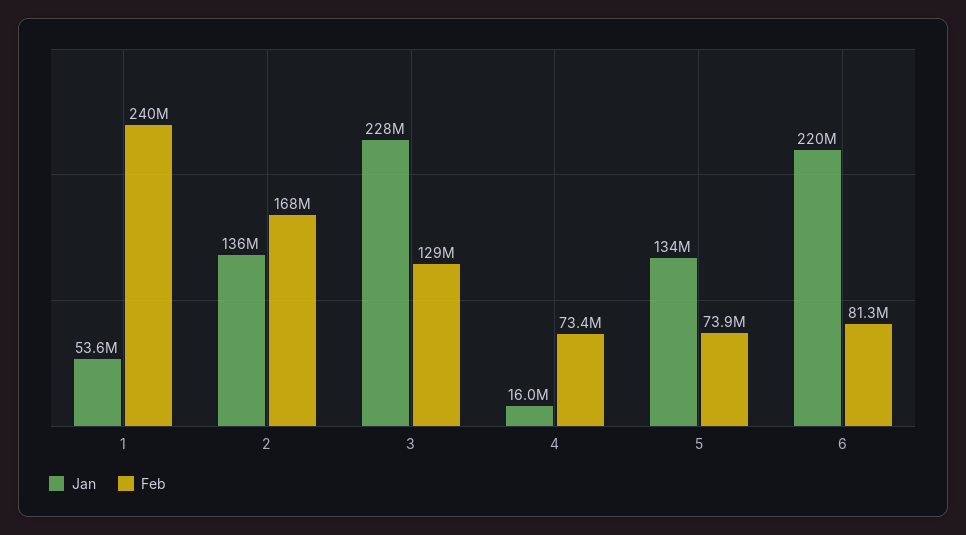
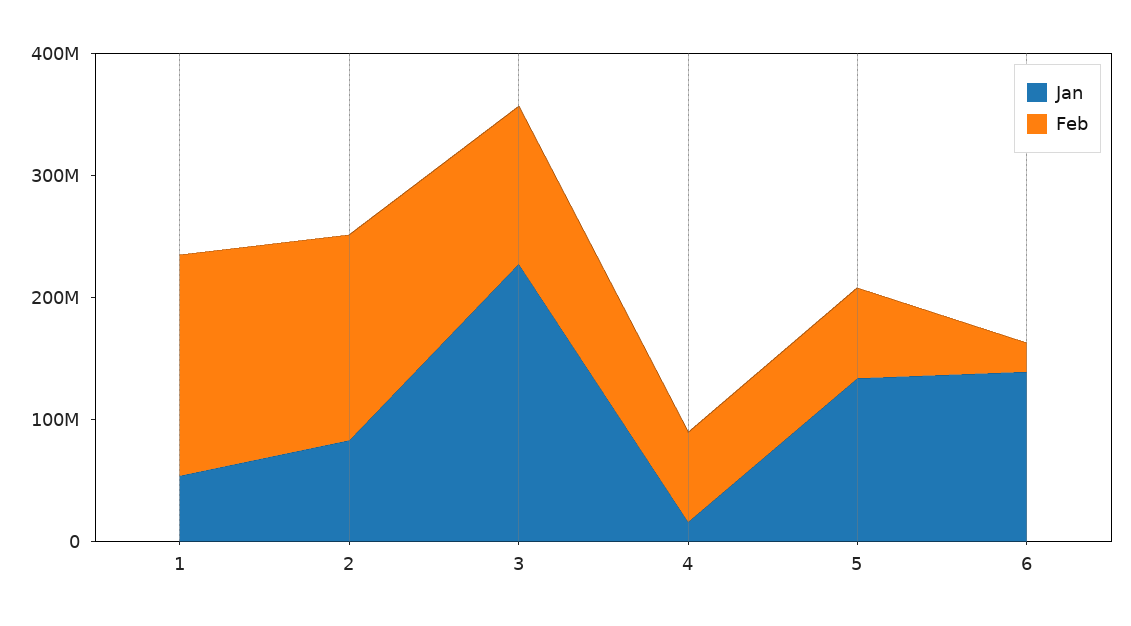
Feb, 1: 240000000 -> 180000000
Jan, 2: 136000000 -> 80000000
Jan, 6: 220000000 -> 140000000
Feb, 6: 81300000 -> 20000000

